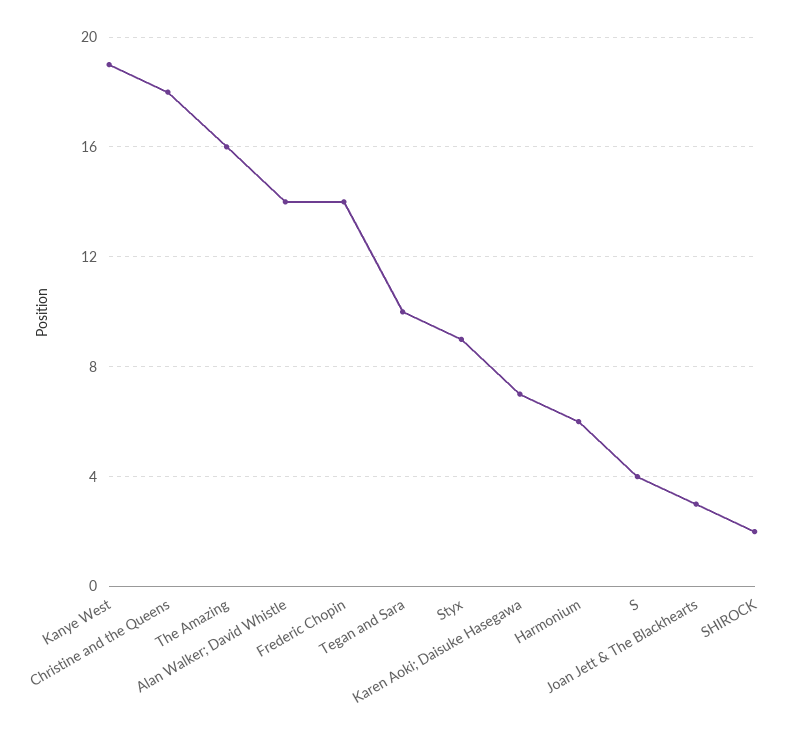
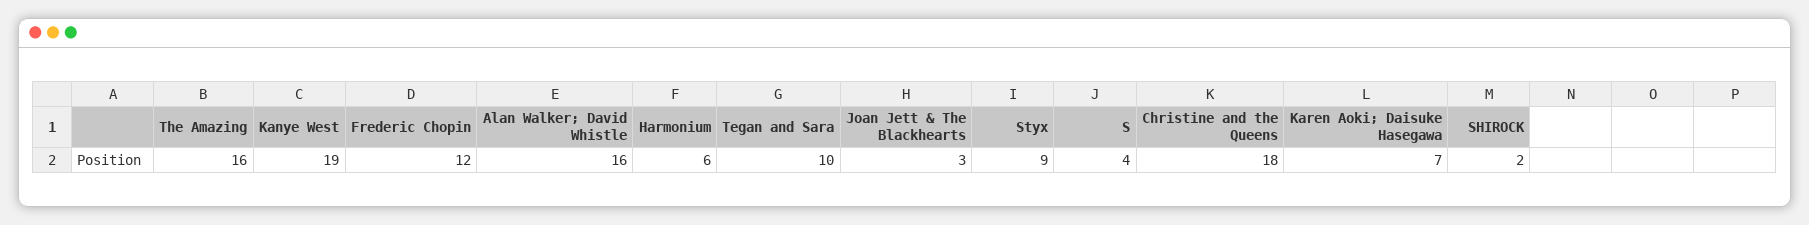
Alan Walker; David Whistle: 14 -> 16
Frederic Chopin: 14 -> 12

